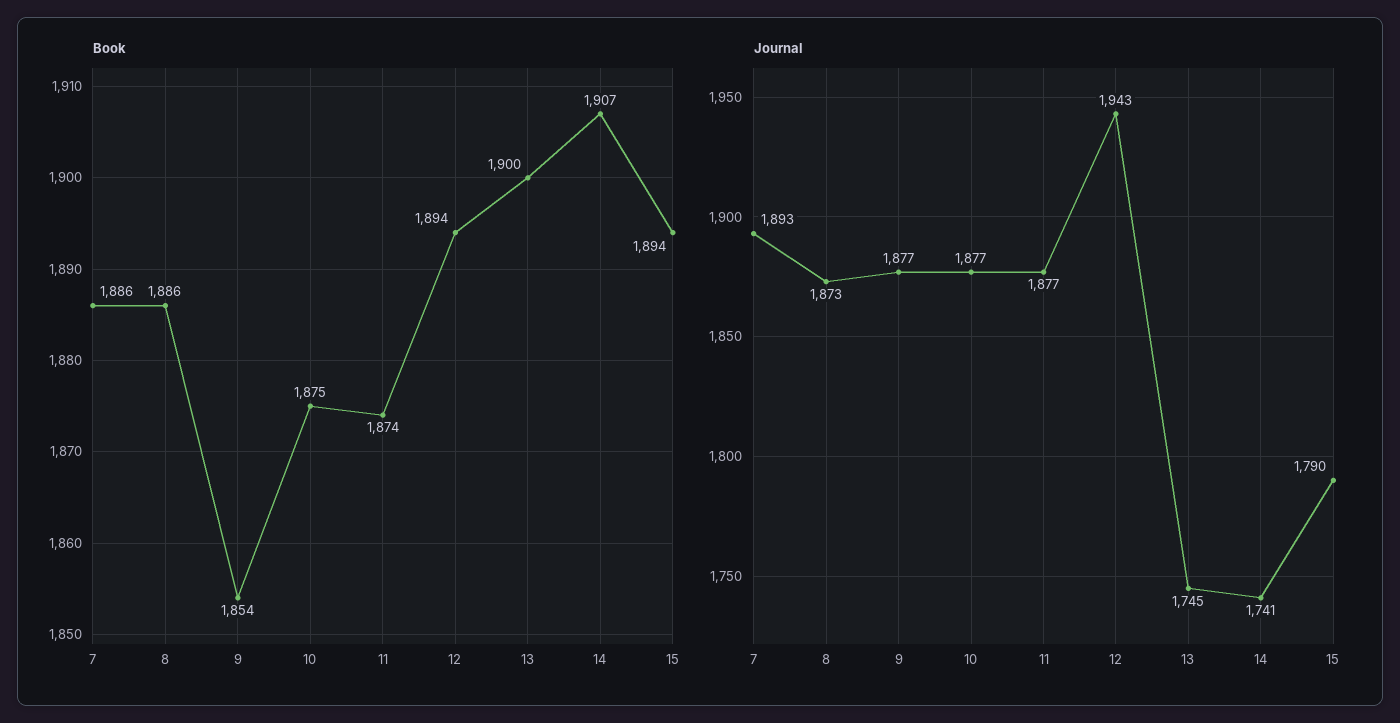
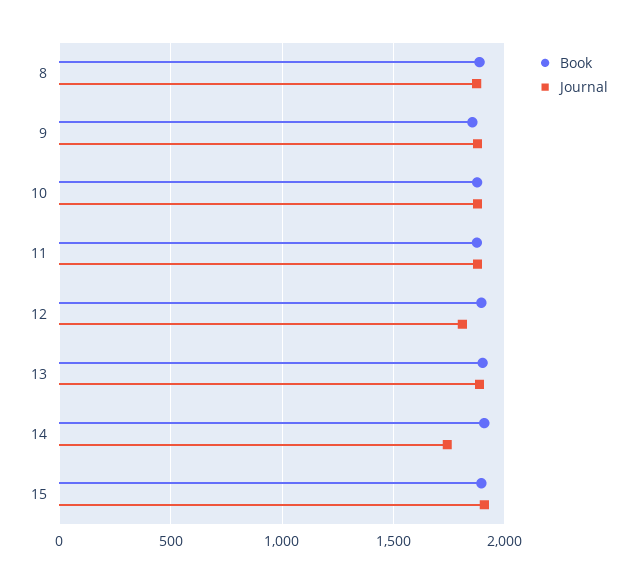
Book, 7: 1886 -> none
Journal, 7: 1893 -> none
Journal, 12: 1943 -> 1800
Journal, 13: 1745 -> 1900
Journal, 15: 1790 -> 1900

